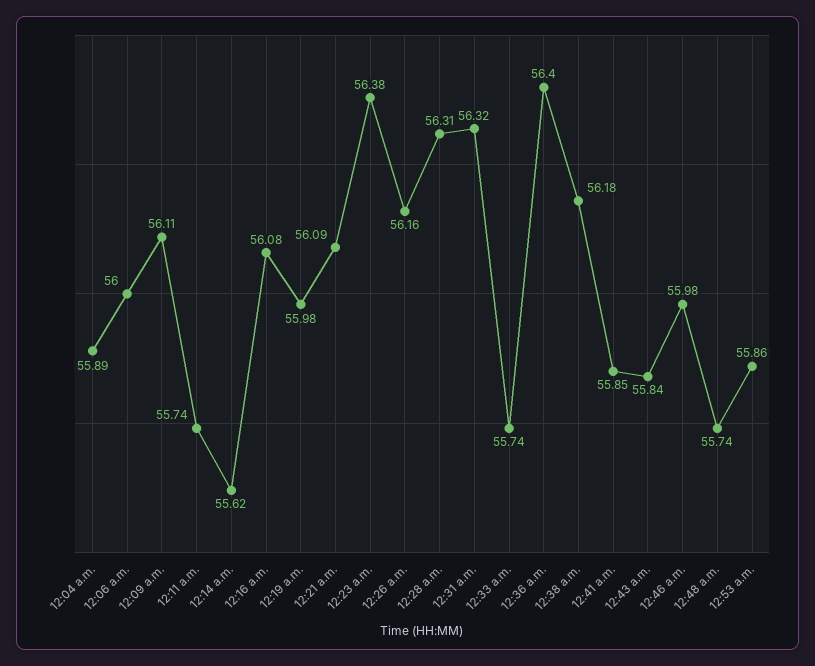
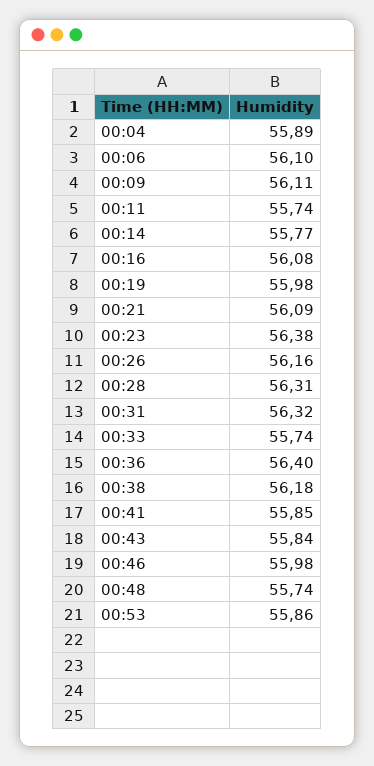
12:06 a.m.: 56 -> 56.1
12:14 a.m.: 55.62 -> 55.77

